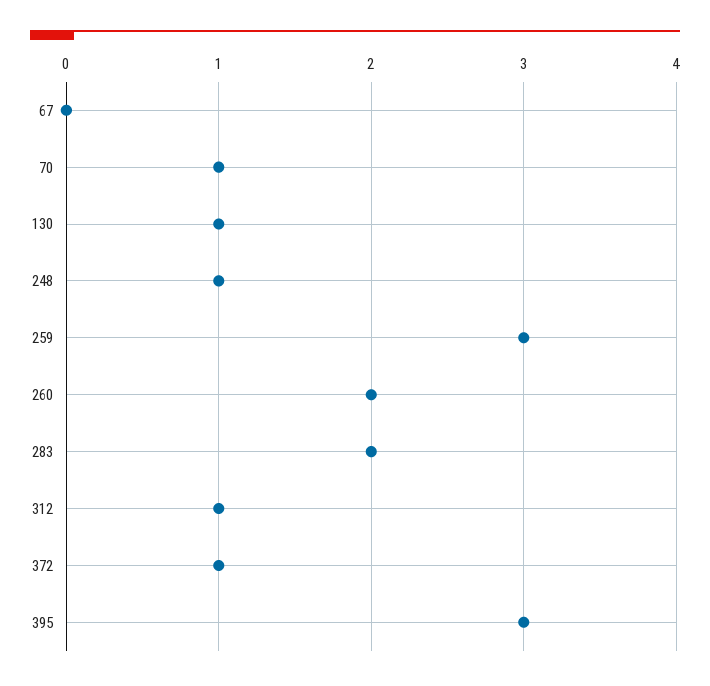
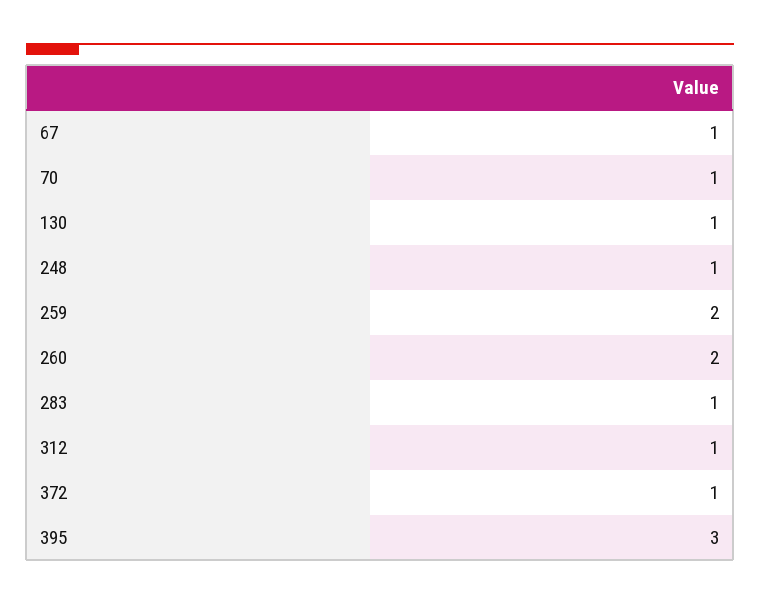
67: 0 -> 1
259: 3 -> 2
283: 2 -> 1

